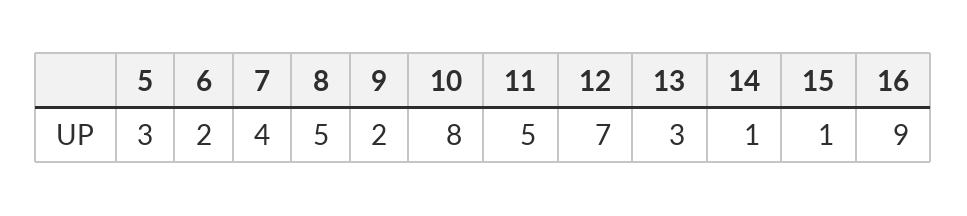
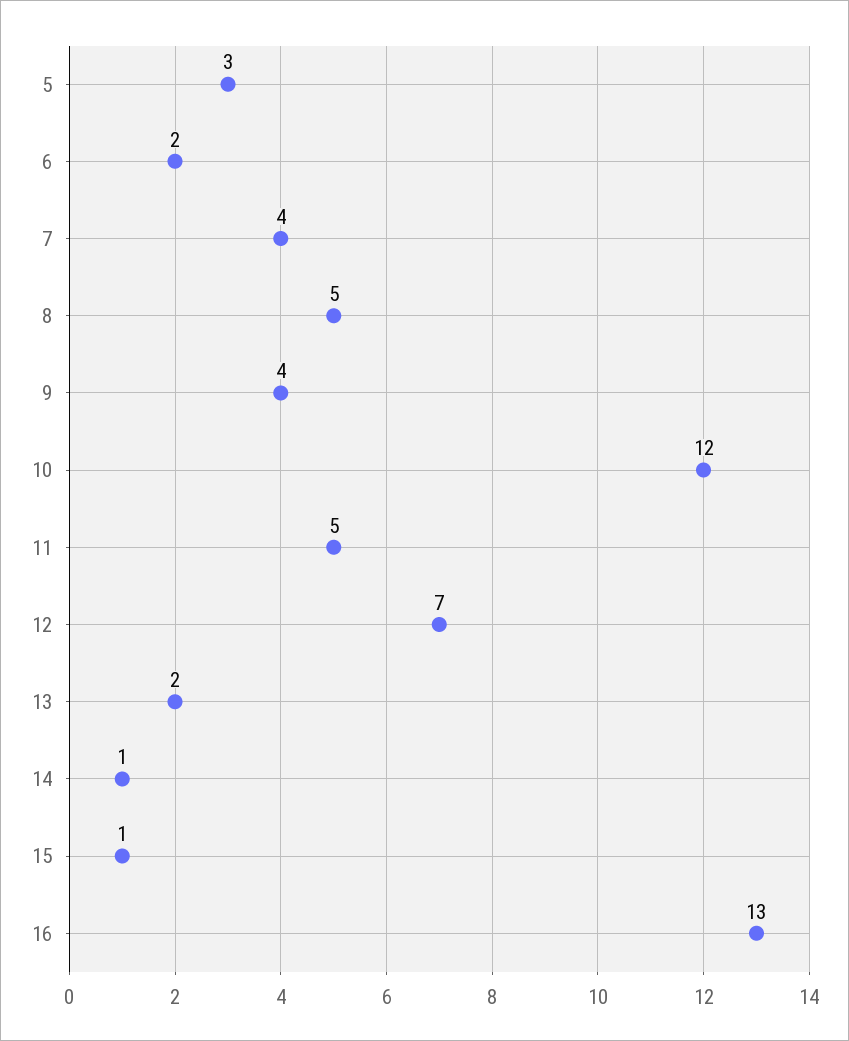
9: 2 -> 4
10: 8 -> 12
13: 3 -> 2
16: 9 -> 13

